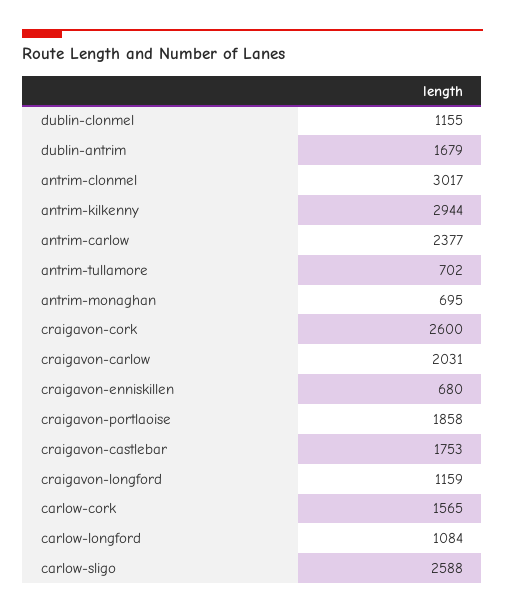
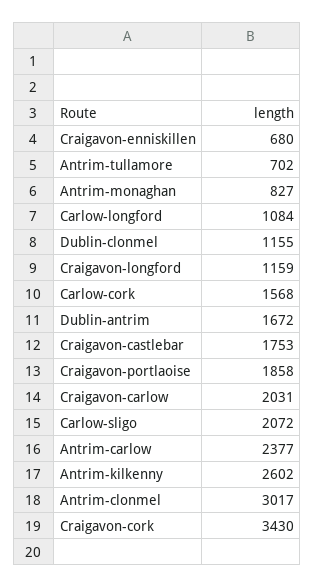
dublin-antrim: 1679 -> 1672
antrim-kilkenny: 2944 -> 2602
antrim-monaghan: 695 -> 827
craigavon-cork: 2600 -> 3430
carlow-cork: 1565 -> 1568
carlow-sligo: 2588 -> 2072

